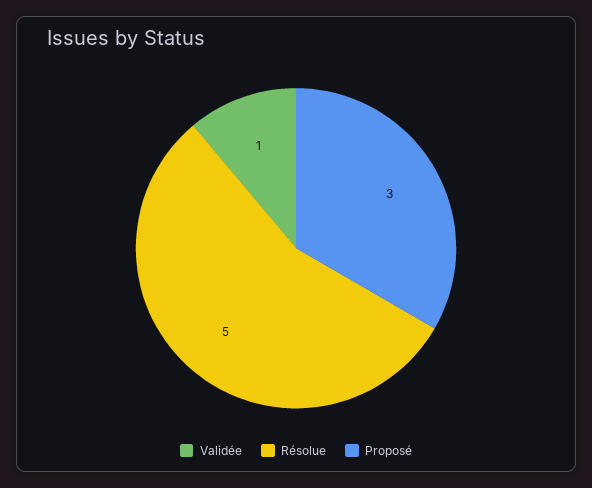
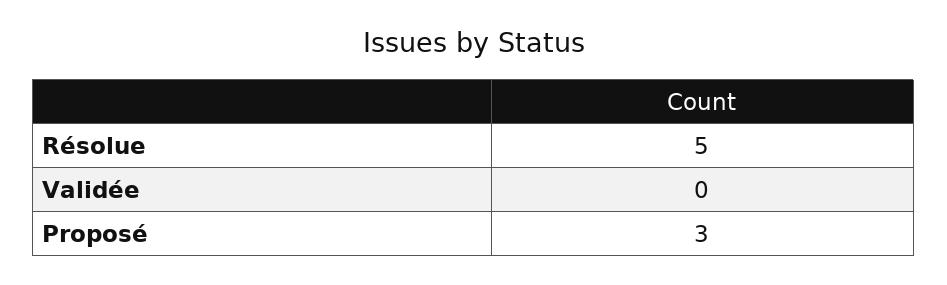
Validée: 1 -> 0

